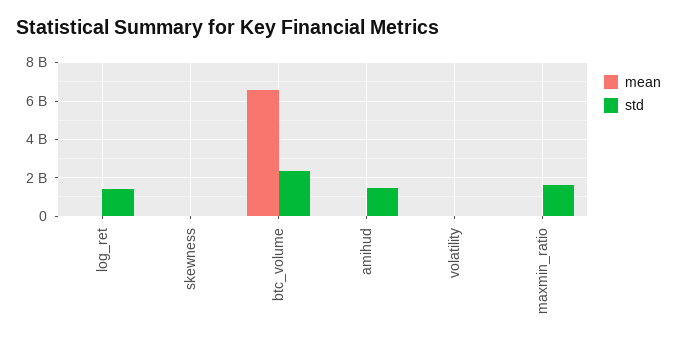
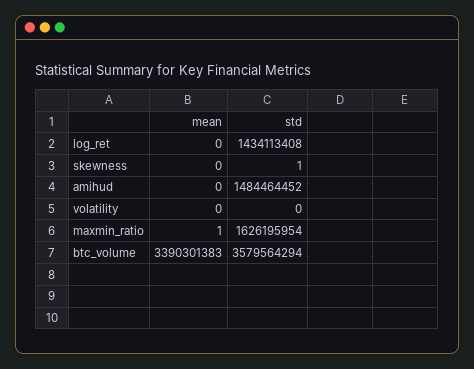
mean, btc_volume: 6500000000 -> 3390301383
std, btc_volume: 2500000000 -> 3579564294

